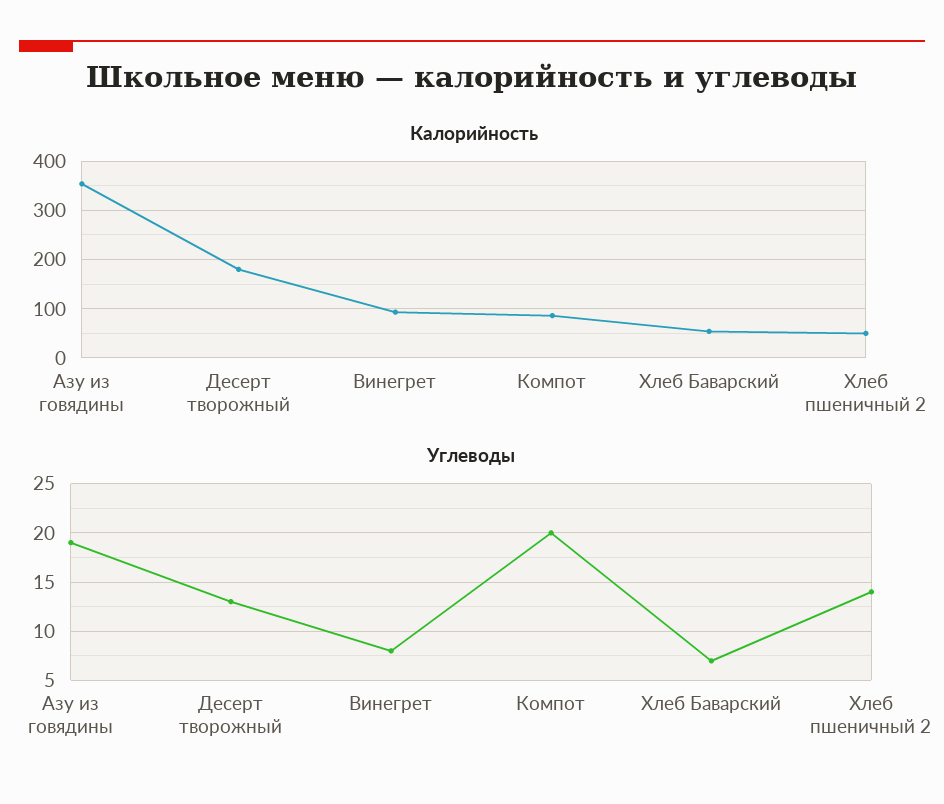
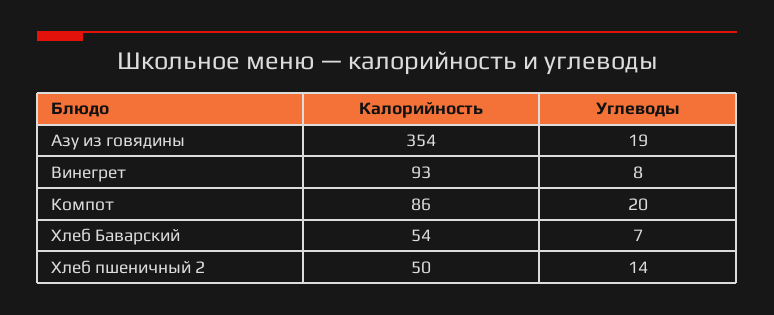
Калорийность, Десерт творожный: 180 -> none
Углеводы, Десерт творожный: 13 -> none

